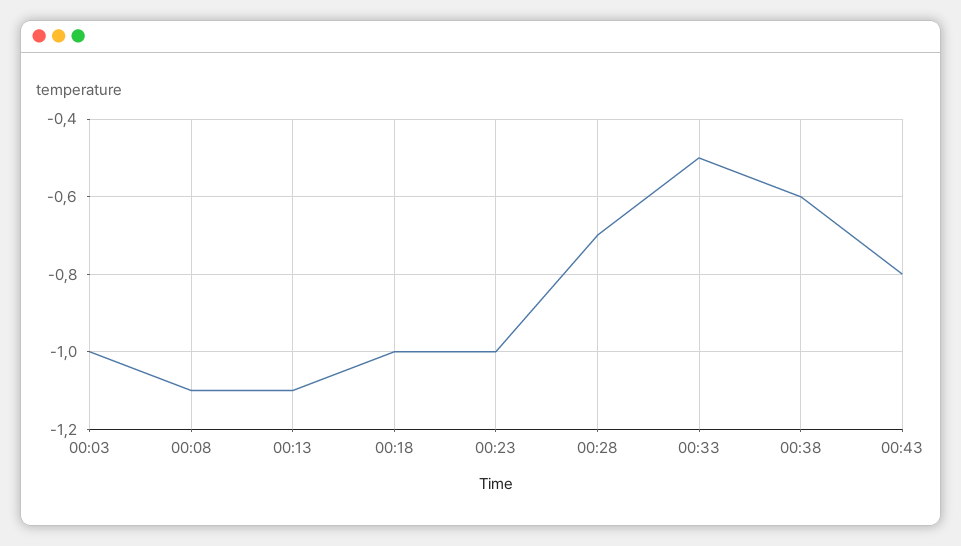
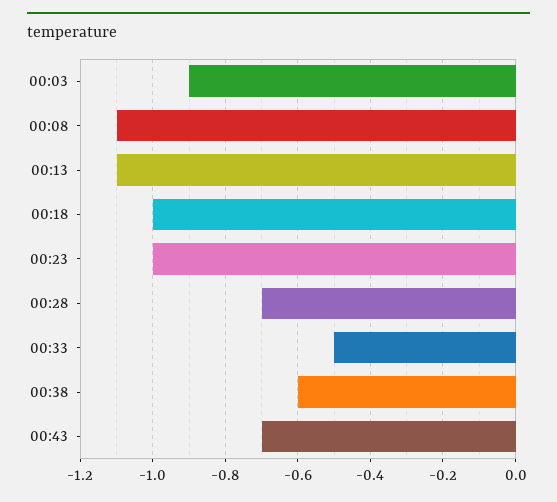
00:03: -1 -> -0.9
00:43: -0.8 -> -0.7

